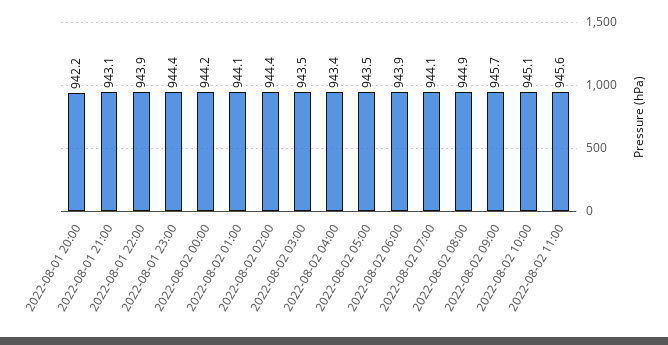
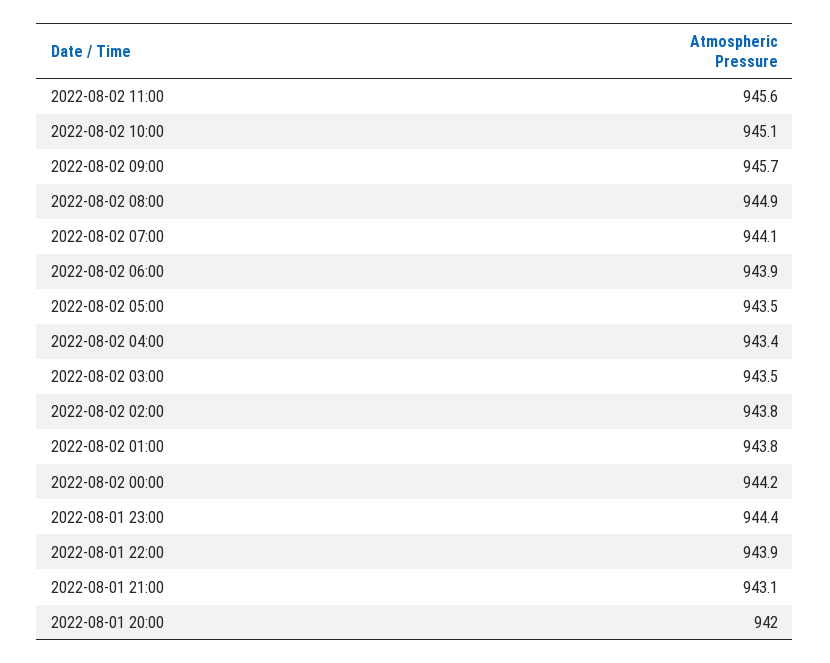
2022-08-01 20:00: 942.2 -> 942
2022-08-02 01:00: 944.1 -> 943.8
2022-08-02 02:00: 944.4 -> 943.8

